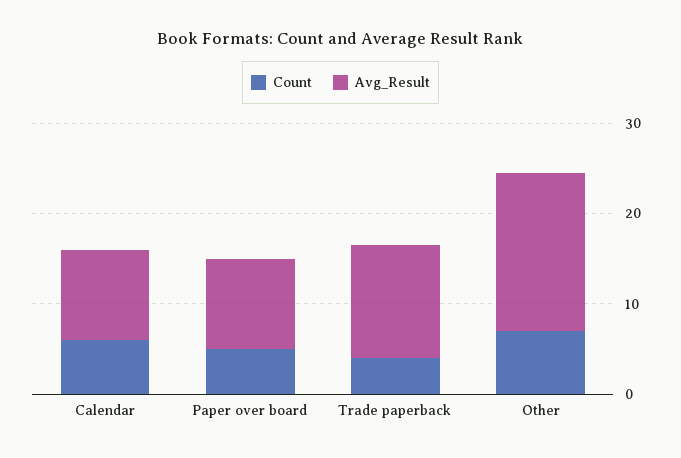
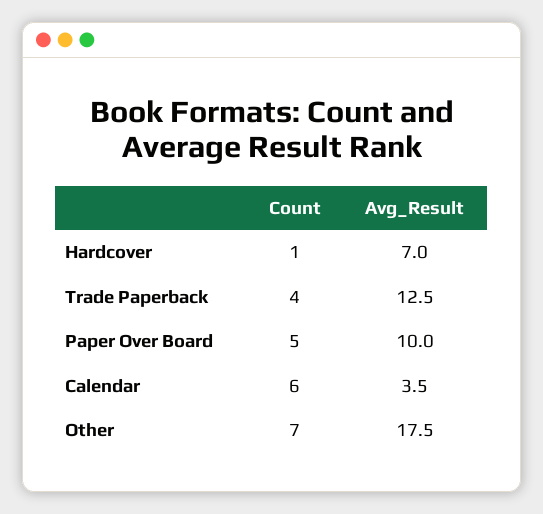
Avg_Result, Calendar: 10 -> 3.5
Count, Hardcover: none -> 1
Avg_Result, Hardcover: none -> 7

